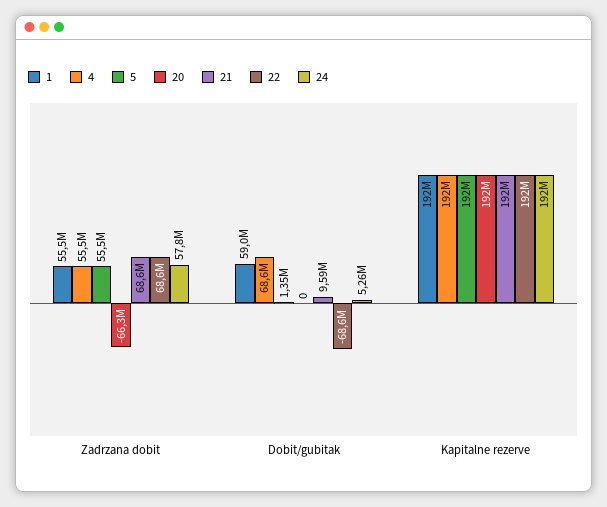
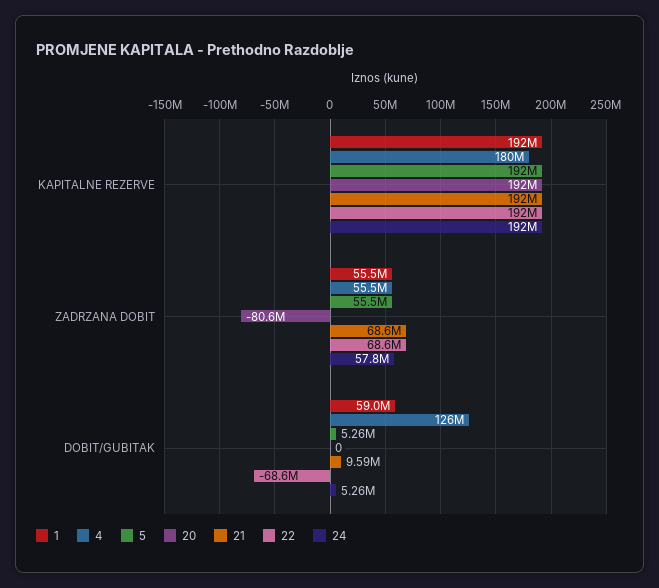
20, Zadrzana dobit: -66300000 -> -80600000
4, Dobit/gubitak: 68600000 -> 126000000
5, Dobit/gubitak: 1350000 -> 5260000
4, Kapitalne rezerve: 192000000 -> 180000000

